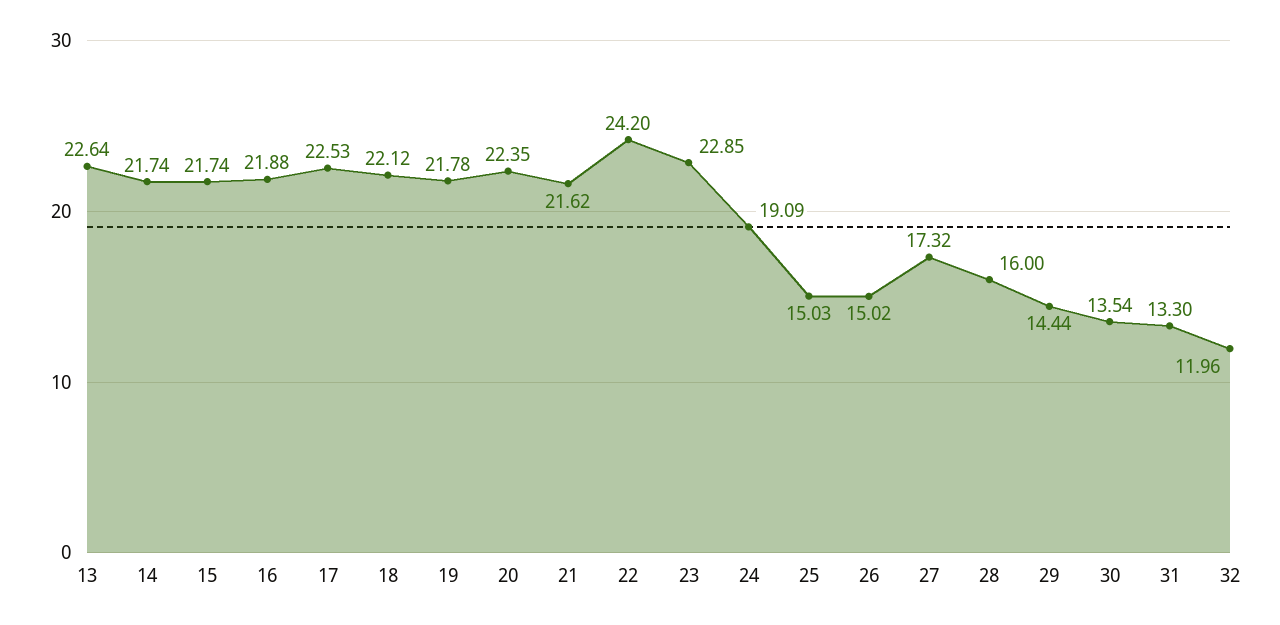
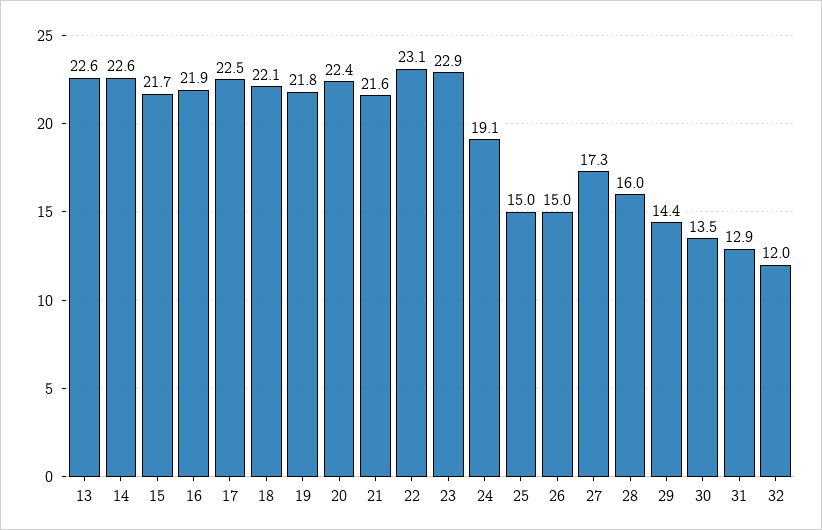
14: 21.74 -> 22.6
22: 24.2 -> 23.1
31: 13.3 -> 12.9

